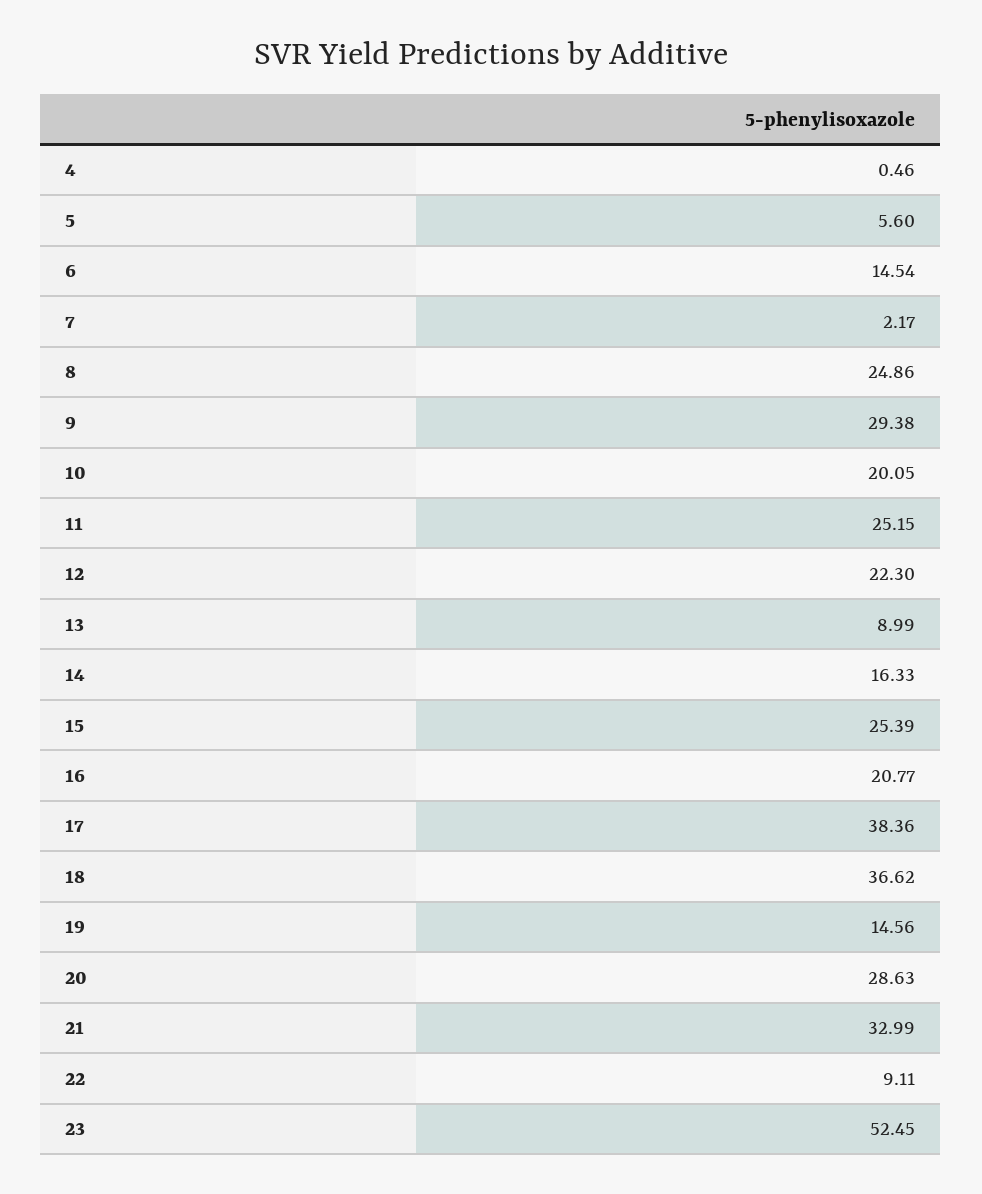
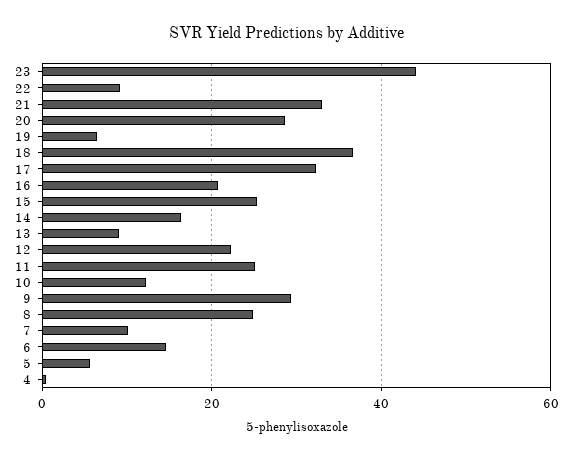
7: 2.17 -> 10
10: 20.05 -> 12
17: 38.36 -> 32
19: 14.56 -> 6
23: 52.45 -> 44

